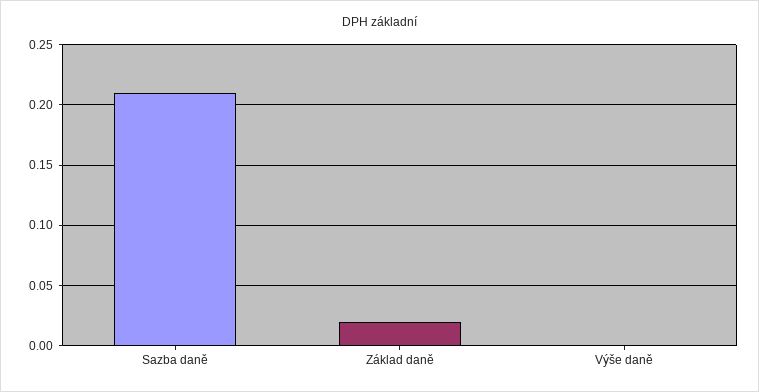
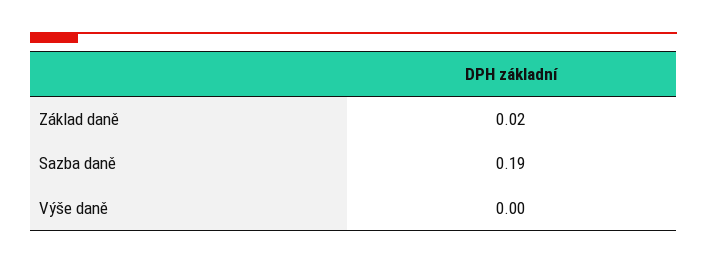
Sazba daně: 0.21 -> 0.19

